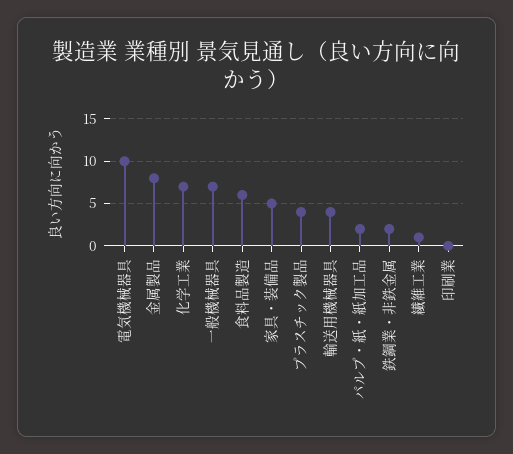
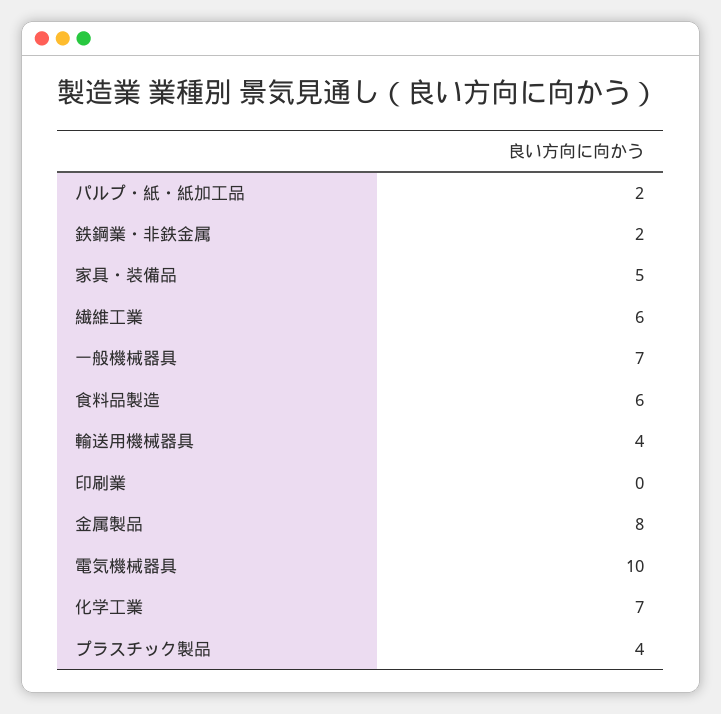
繊維工業: 1 -> 6

